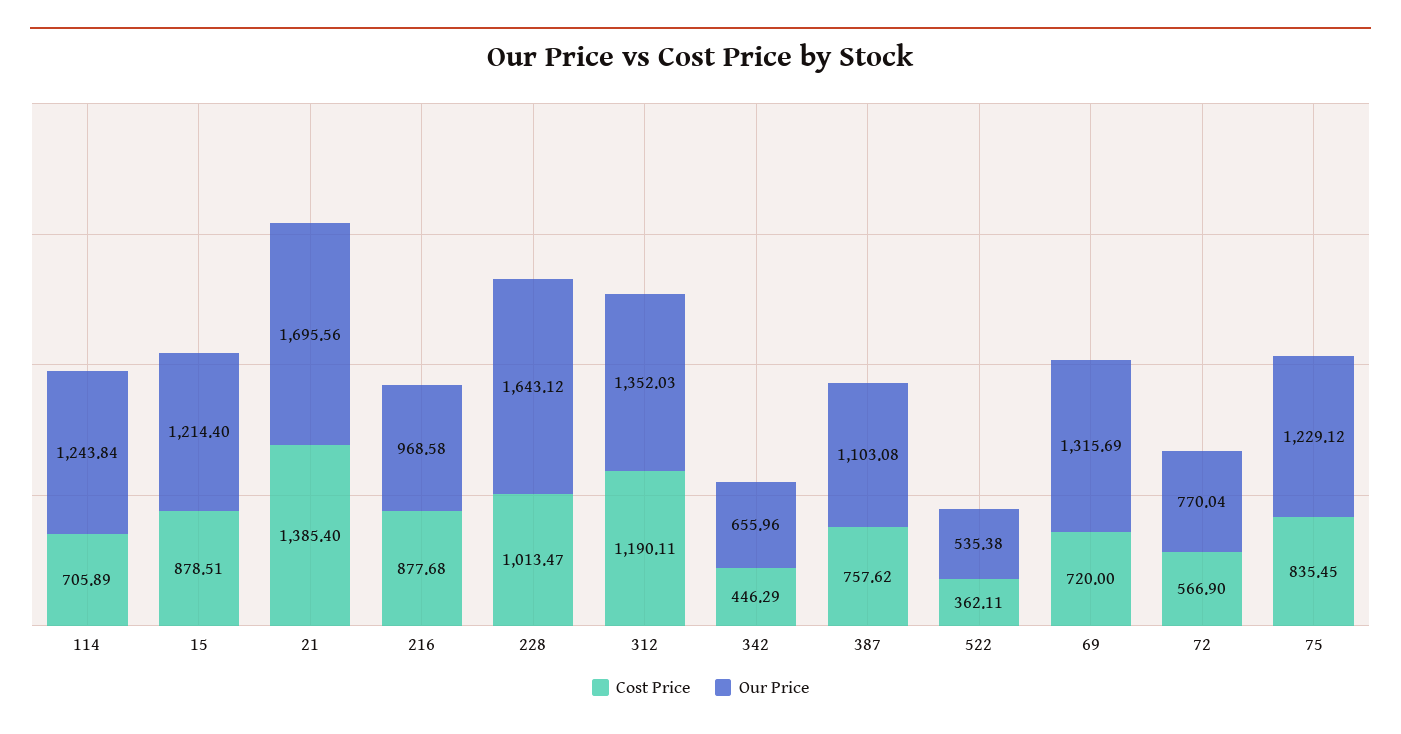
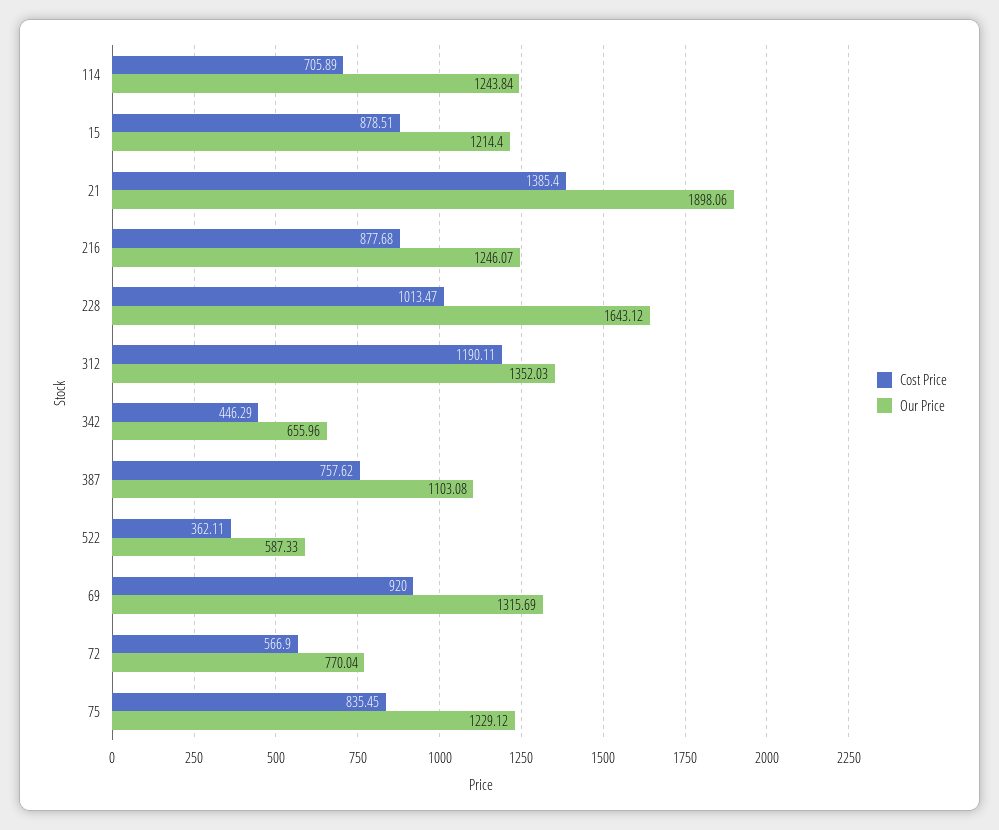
Our Price, 21: 1695.56 -> 1898.06
Our Price, 216: 968.58 -> 1246.07
Our Price, 522: 535.38 -> 587.33
Cost Price, 69: 720 -> 920

